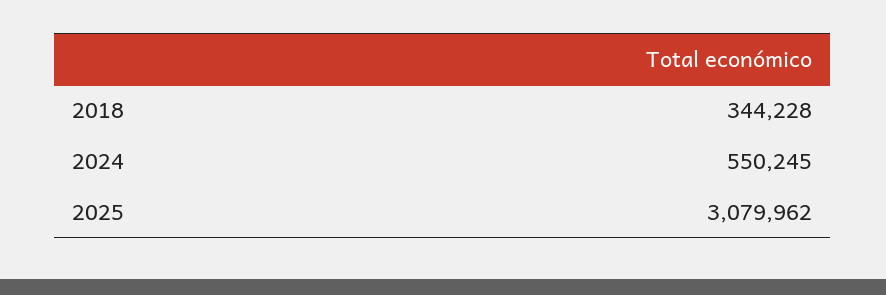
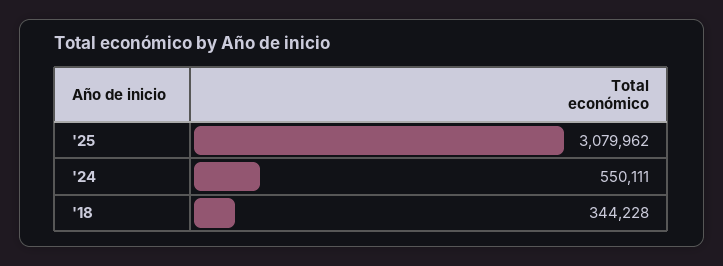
2024: 550245 -> 550111

